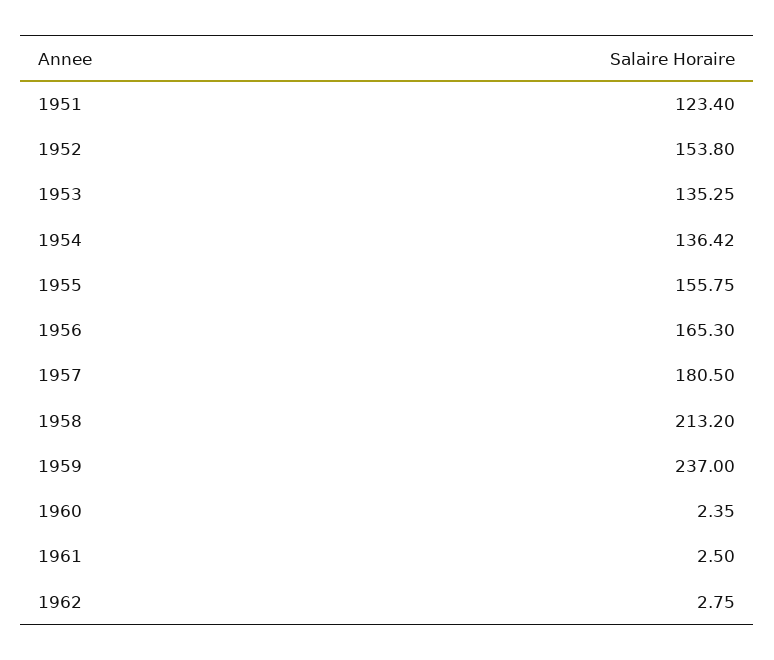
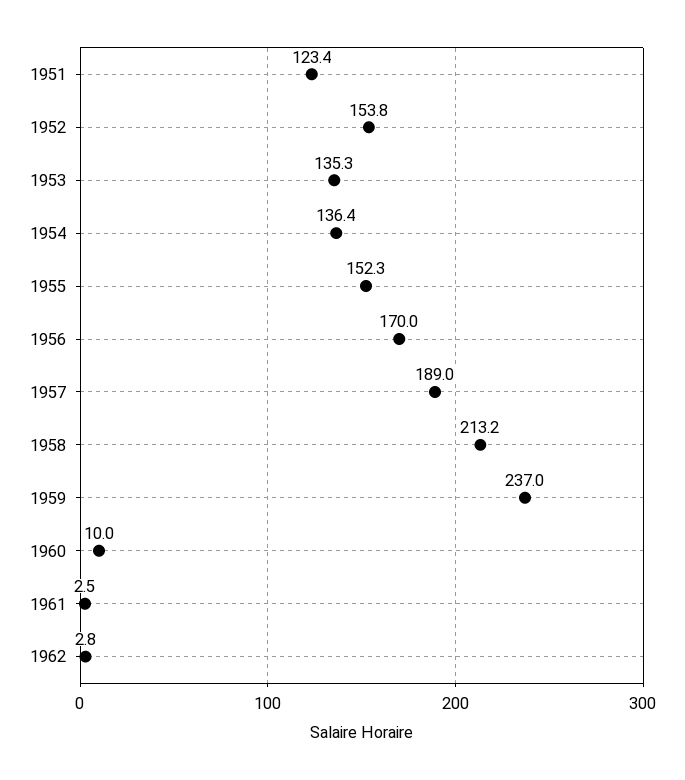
1955: 155.75 -> 152.3
1956: 165.3 -> 170
1957: 180.5 -> 189
1960: 2.35 -> 10

